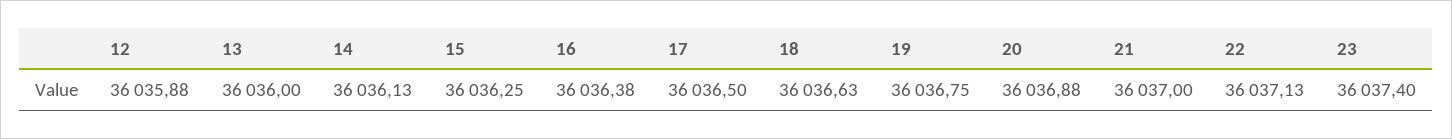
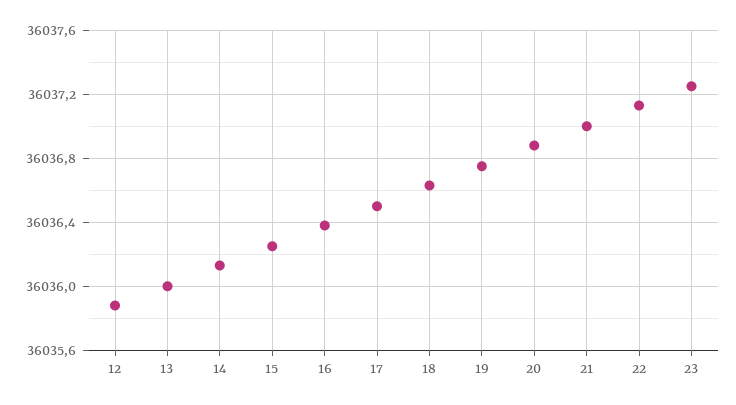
23: 36037.4 -> 36037.25

